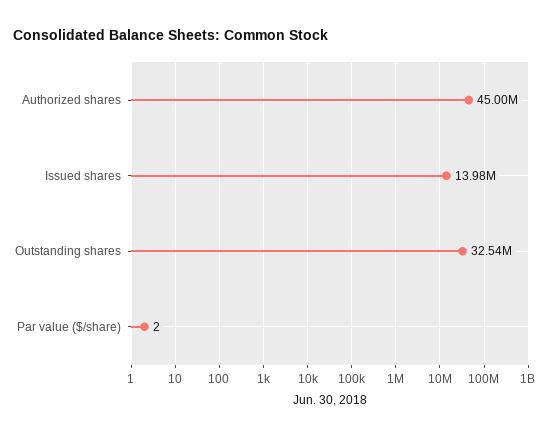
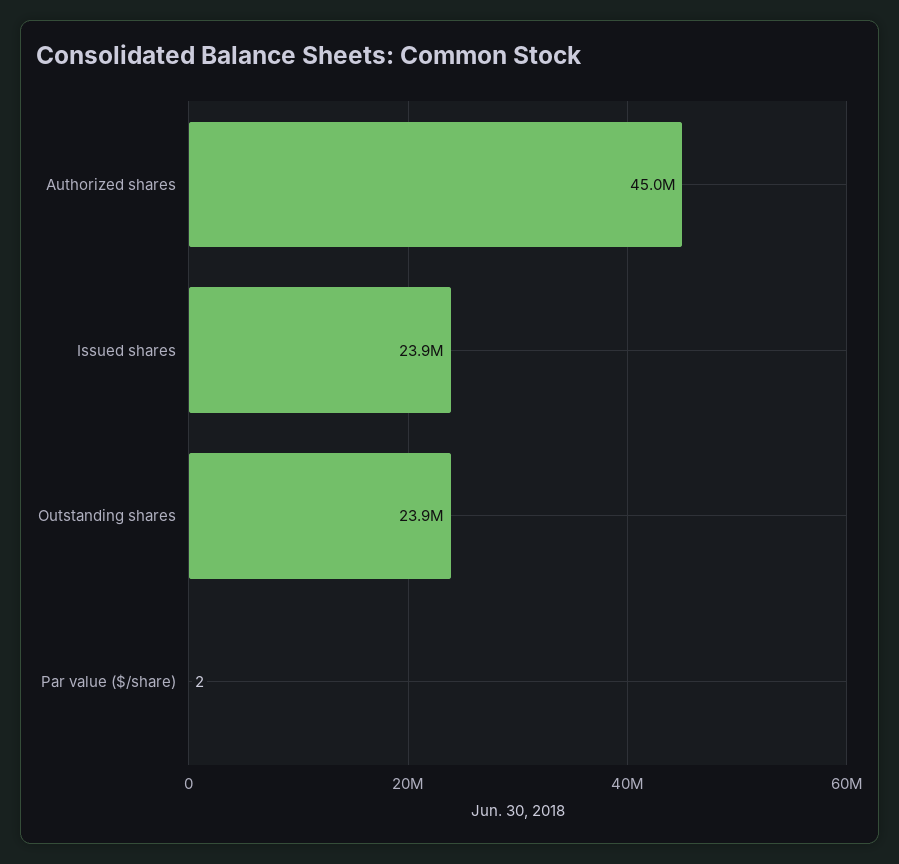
Issued shares: 13980000 -> 23900000
Outstanding shares: 32540000 -> 23900000

